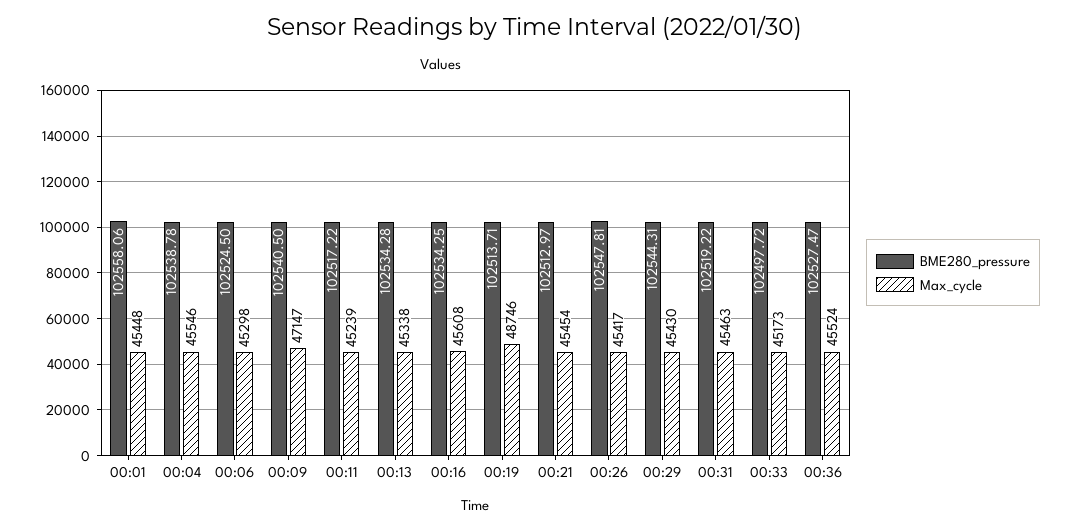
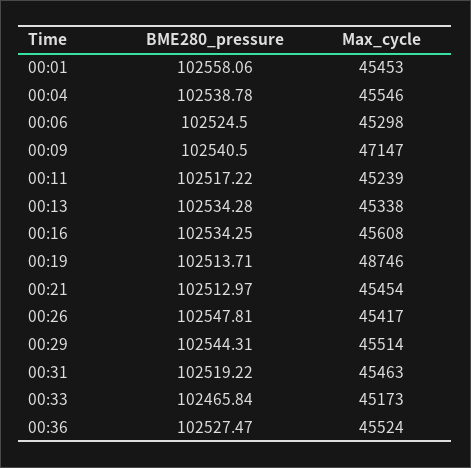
Max_cycle, 00:01: 45448 -> 45453
Max_cycle, 00:29: 45430 -> 45514
BME280_pressure, 00:33: 102497.72 -> 102465.84

